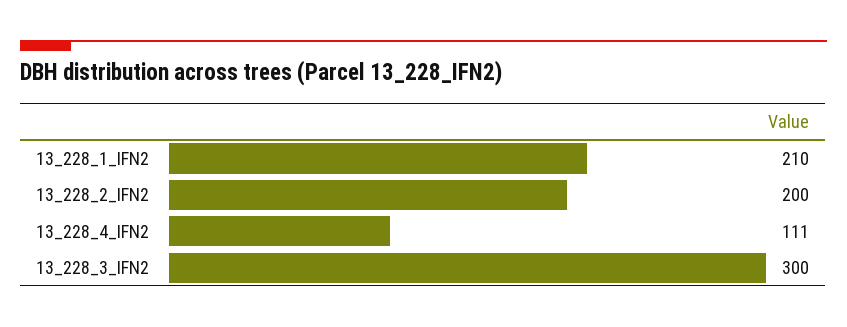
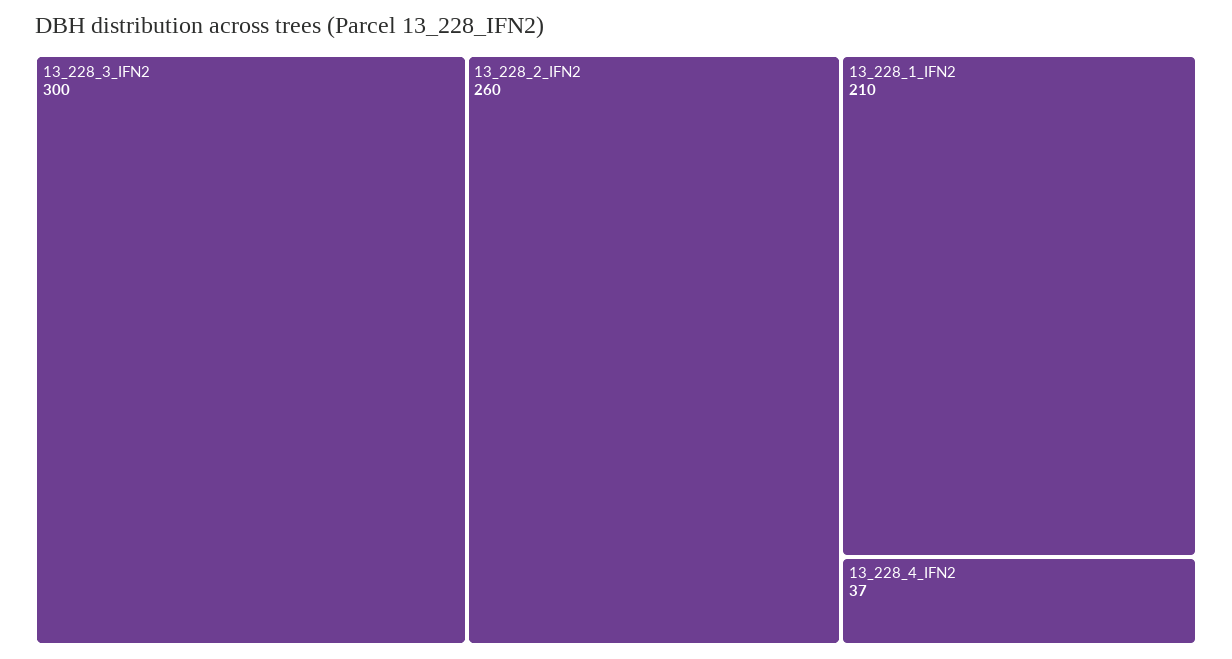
13_228_2_IFN2: 200 -> 260
13_228_4_IFN2: 111 -> 37

